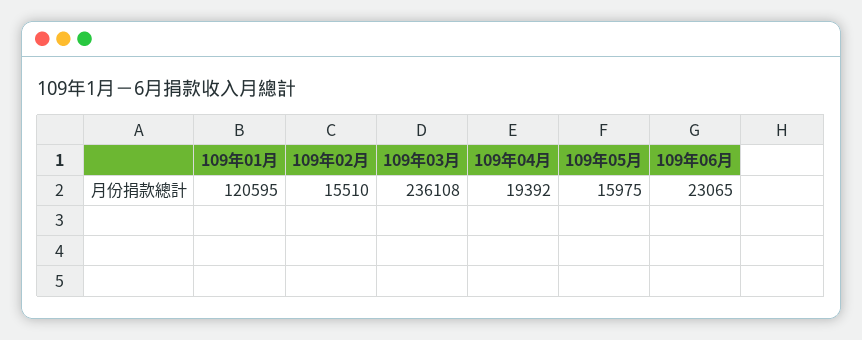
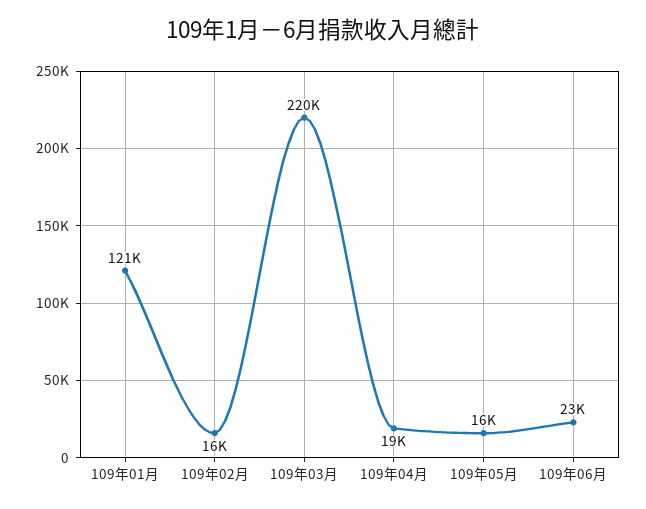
109年03月: 236108 -> 220000

